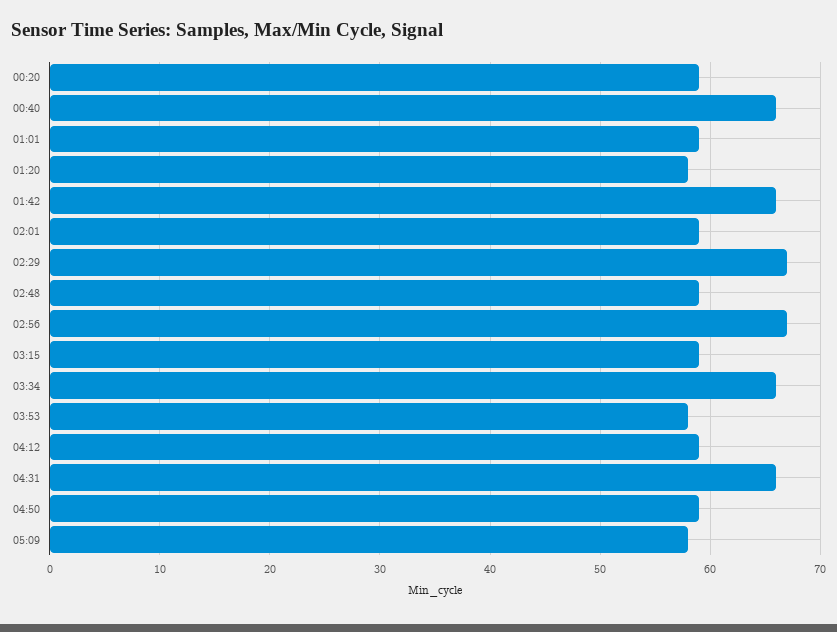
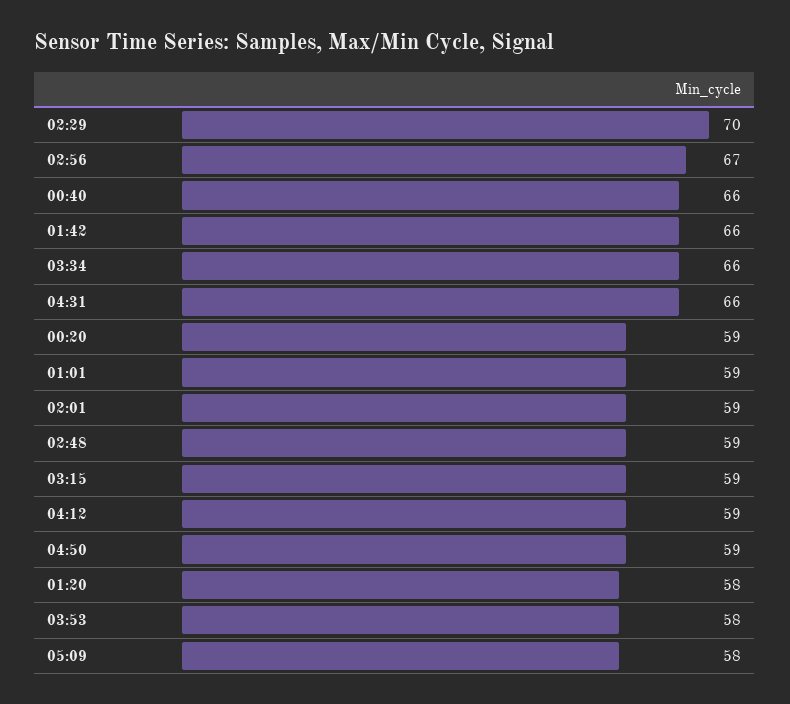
02:29: 67 -> 70

